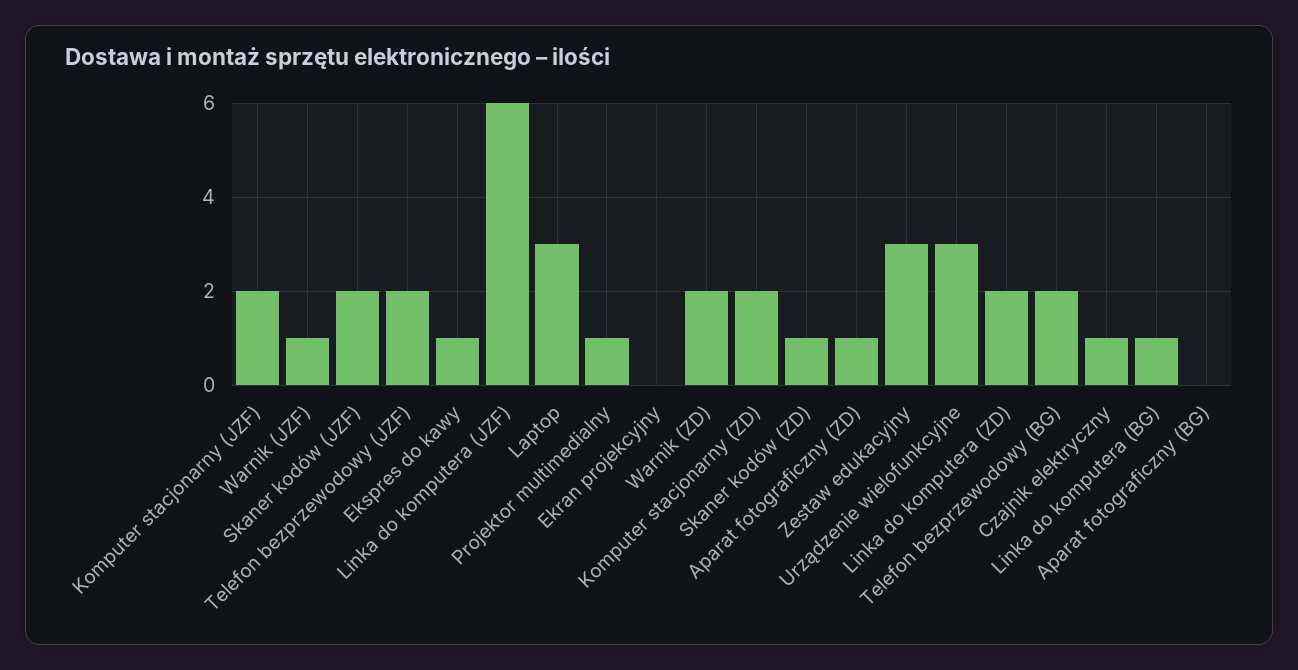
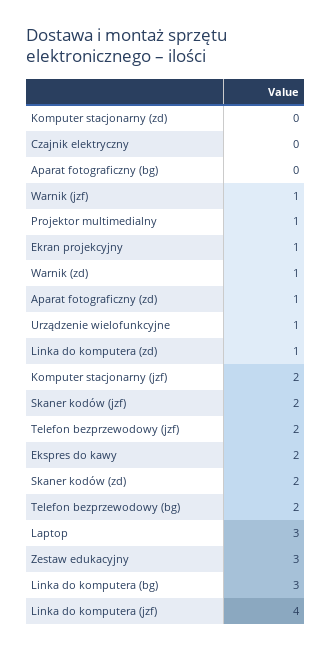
Ekspres do kawy: 1 -> 2
Linka do komputera (JZF): 6 -> 4
Ekran projekcyjny: 0 -> 1
Warnik (ZD): 2 -> 1
Komputer stacjonarny (ZD): 2 -> 0
Skaner kodów (ZD): 1 -> 2
Urządzenie wielofunkcyjne: 3 -> 1
Linka do komputera (ZD): 2 -> 1
Czajnik elektryczny: 1 -> 0
Linka do komputera (BG): 1 -> 3

